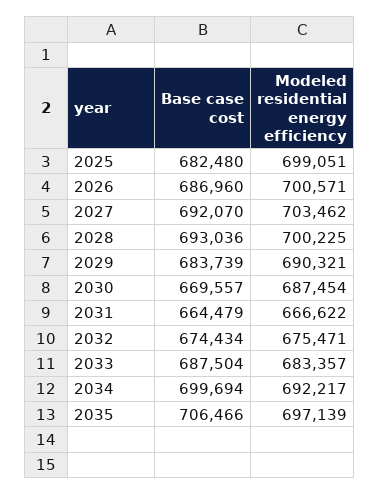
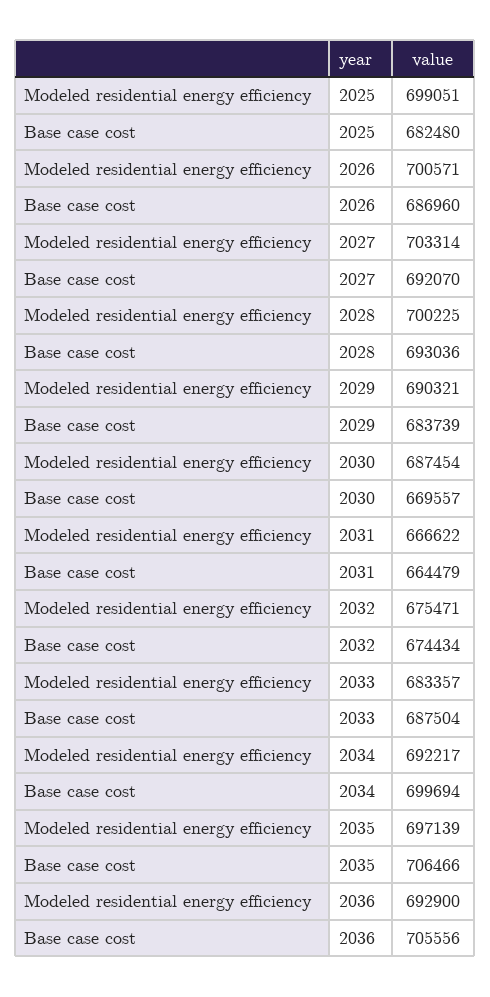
Modeled residential energy efficiency, 2027: 703462 -> 703314
Modeled residential energy efficiency, 2036: none -> 692900
Base case cost, 2036: none -> 705556

